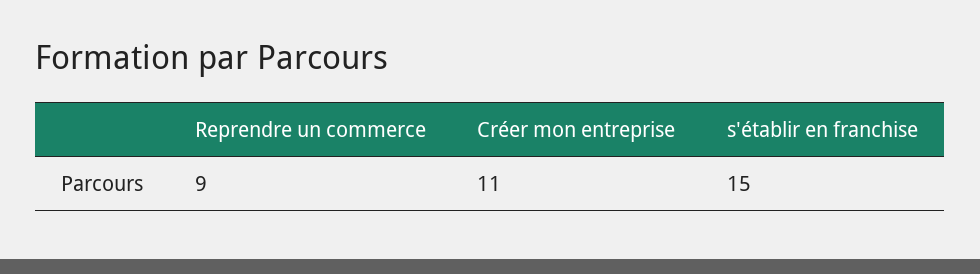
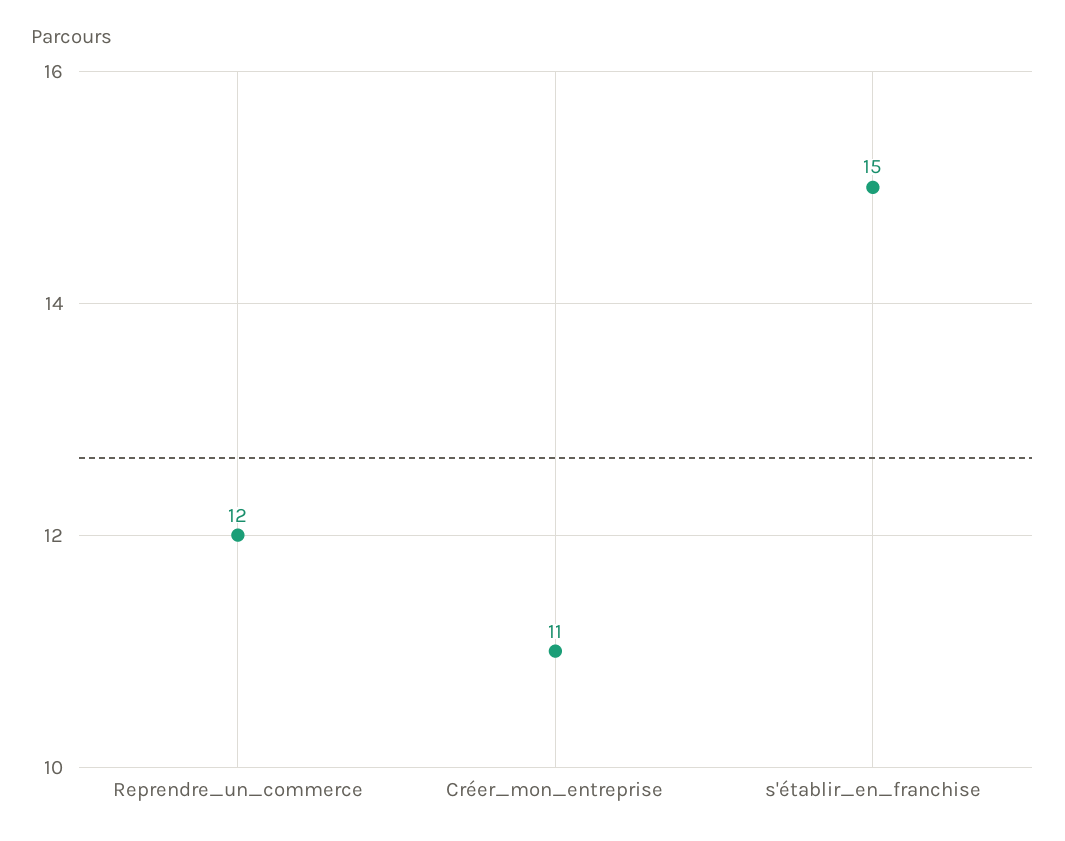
Reprendre un commerce: 9 -> 12

